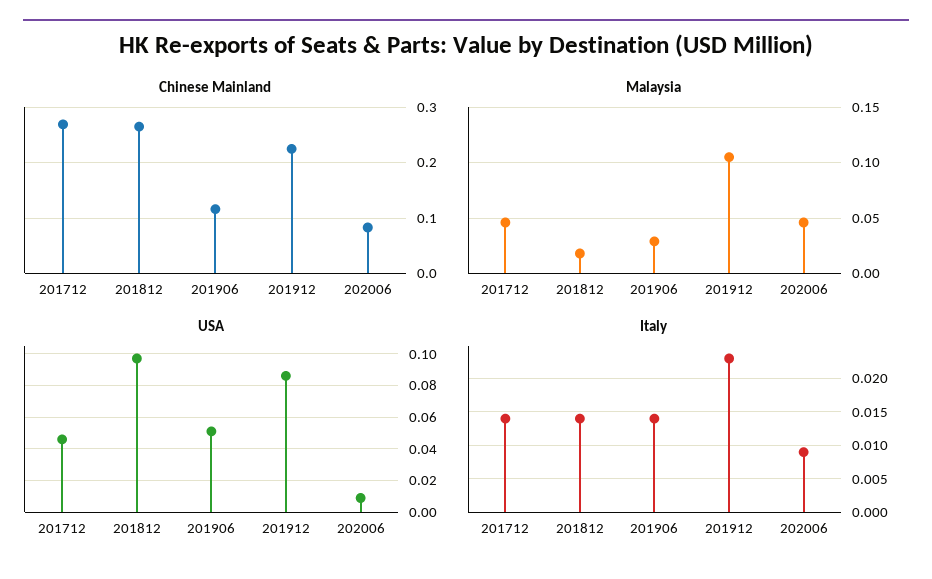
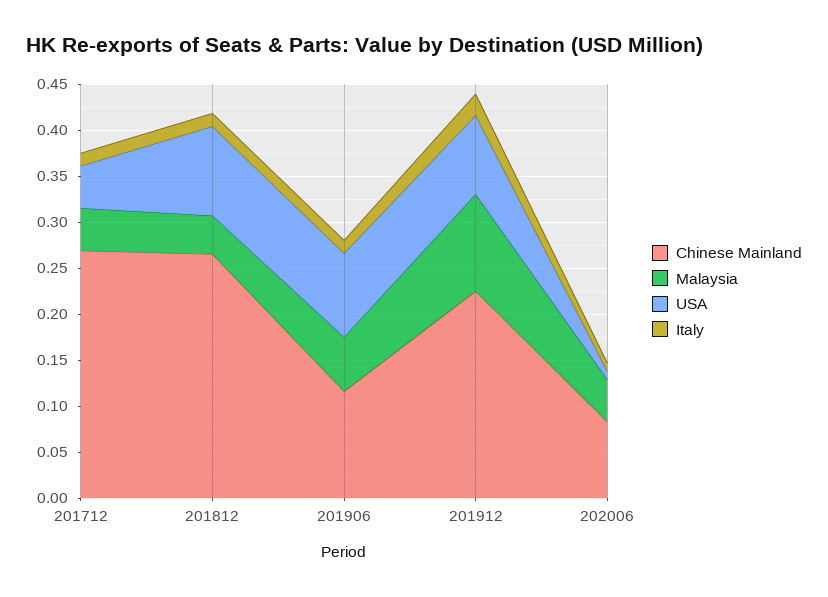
Malaysia, 201812: 0.02 -> 0.04
Malaysia, 201906: 0.03 -> 0.06
USA, 201906: 0.05 -> 0.09

